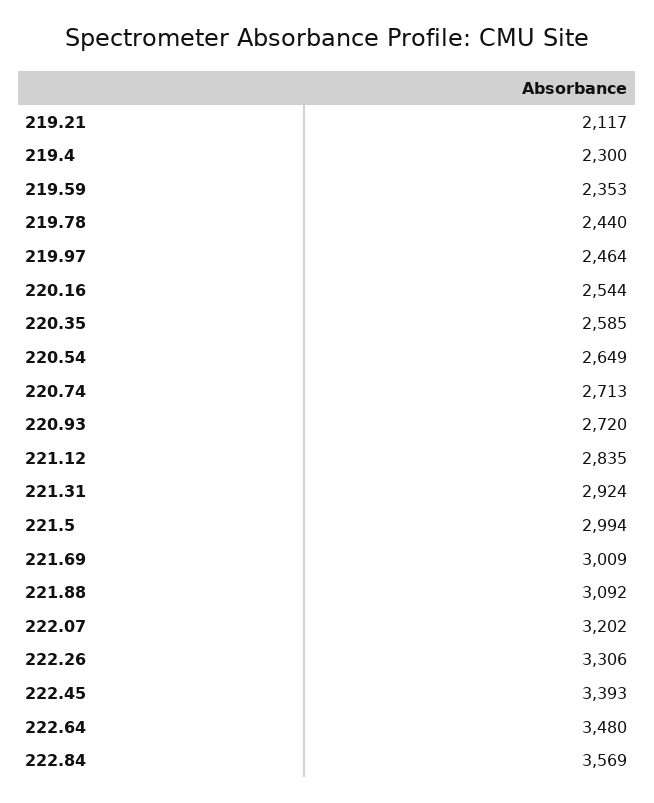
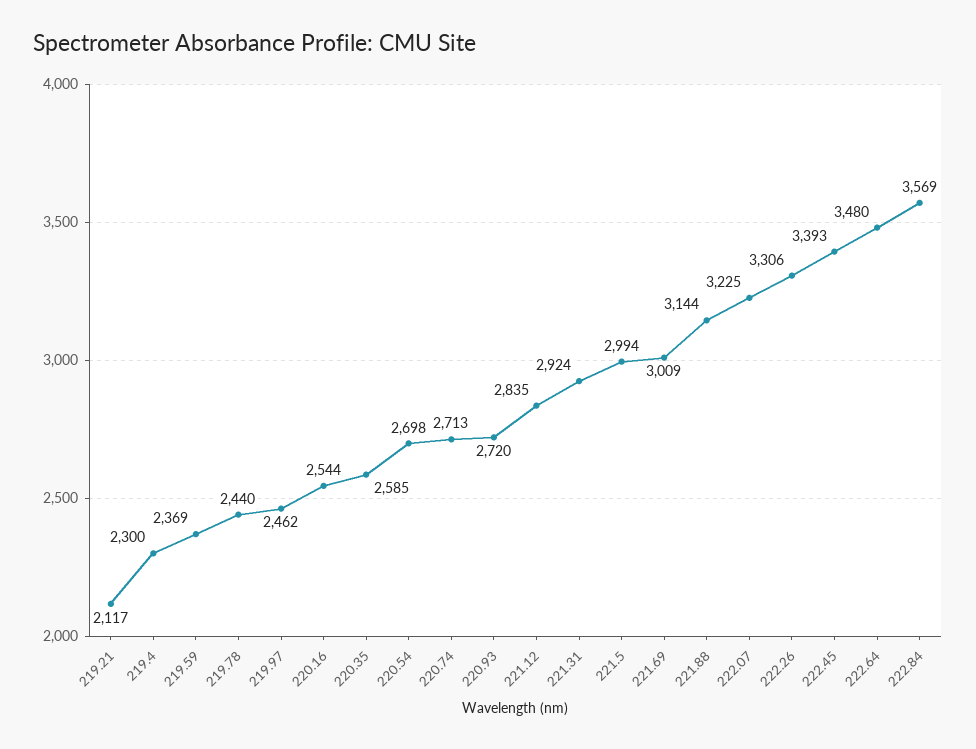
219.59: 2353 -> 2369
219.97: 2464 -> 2462
220.54: 2649 -> 2698
221.88: 3092 -> 3144
222.07: 3202 -> 3225

